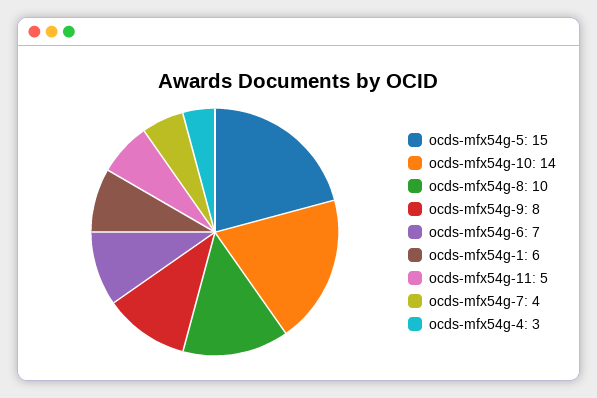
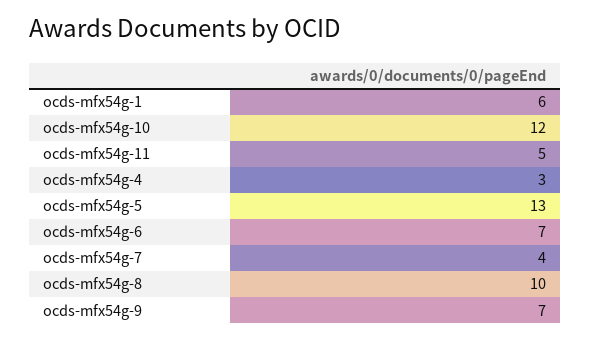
ocds-mfx54g-5: 15 -> 13
ocds-mfx54g-10: 14 -> 12
ocds-mfx54g-9: 8 -> 7

